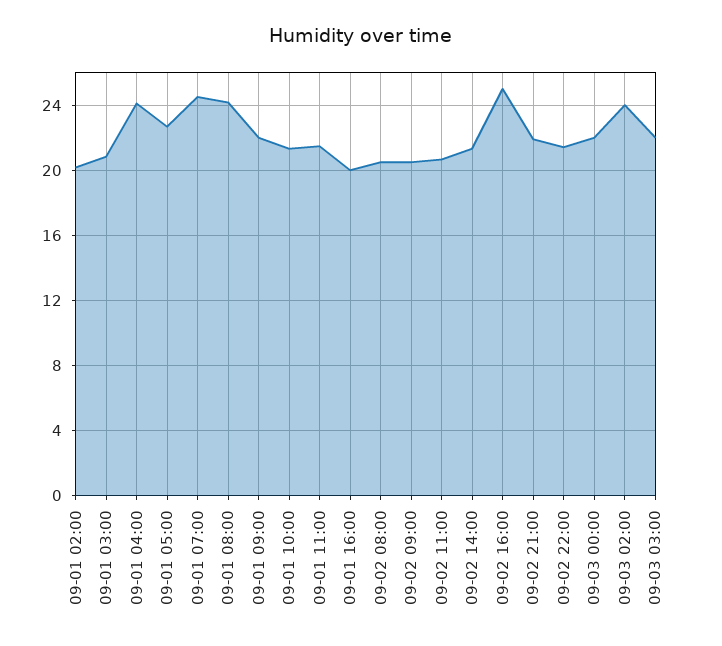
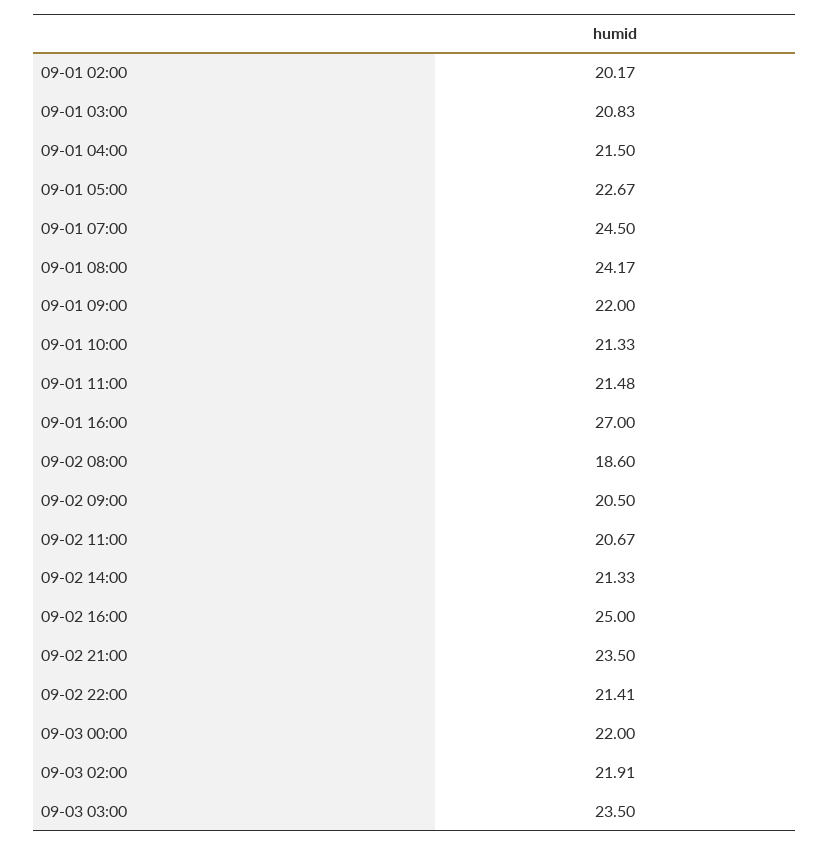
09-01 04:00: 24 -> 21.5
09-01 16:00: 20 -> 27
09-02 08:00: 20.5 -> 18.6
09-02 21:00: 22 -> 23.5
09-03 02:00: 24 -> 21.91
09-03 03:00: 22 -> 23.5

